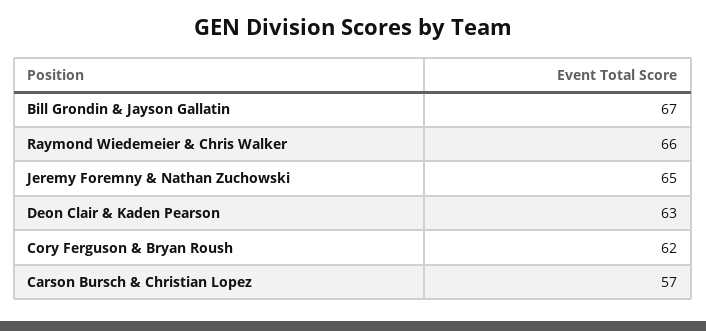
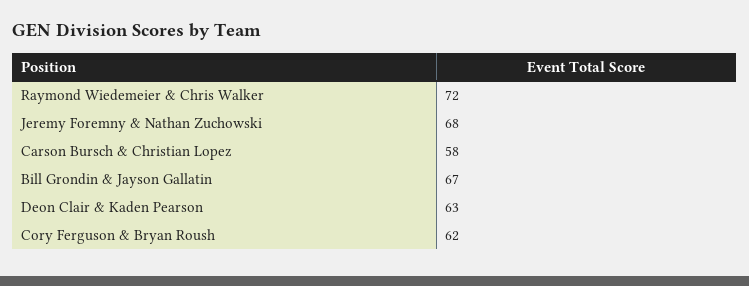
Raymond Wiedemeier & Chris Walker: 66 -> 72
Jeremy Foremny & Nathan Zuchowski: 65 -> 68
Carson Bursch & Christian Lopez: 57 -> 58

